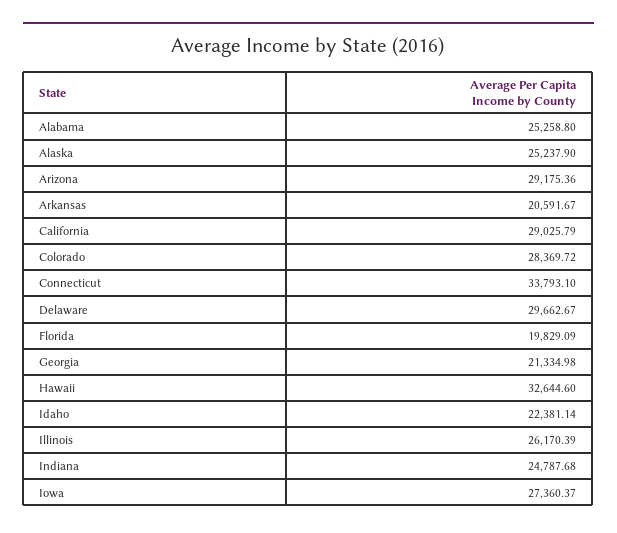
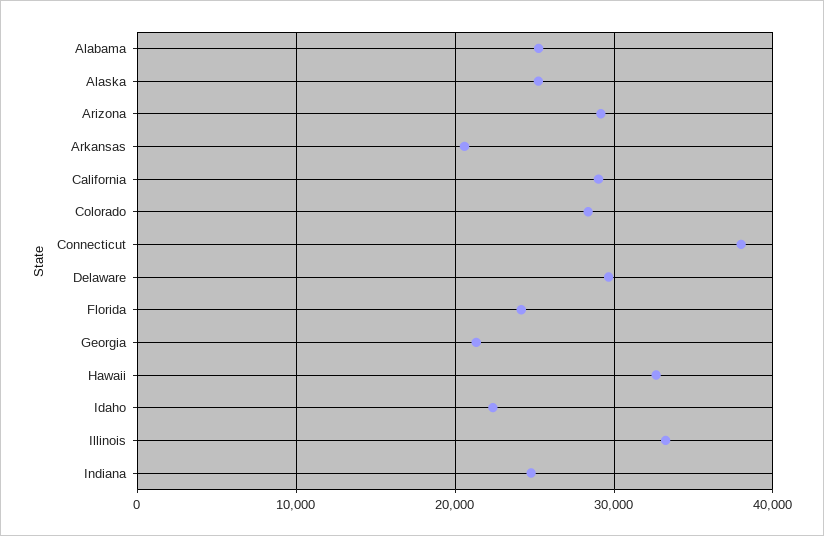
Connecticut: 33793.1 -> 38000
Florida: 19829.09 -> 24000
Illinois: 26170.39 -> 33000
Iowa: 27360.37 -> none

